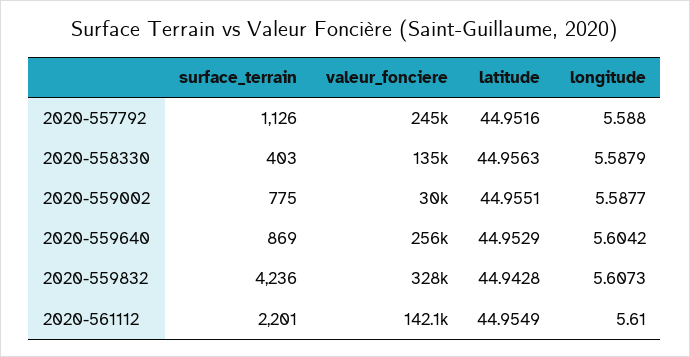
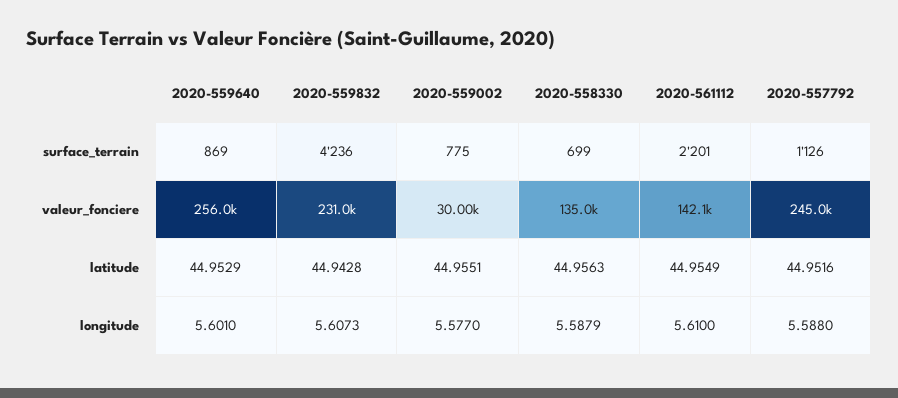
surface_terrain, 2020-558330: 403 -> 699
longitude, 2020-559002: 5.5877 -> 5.577
longitude, 2020-559640: 5.6042 -> 5.601
valeur_fonciere, 2020-559832: 328000 -> 231000

